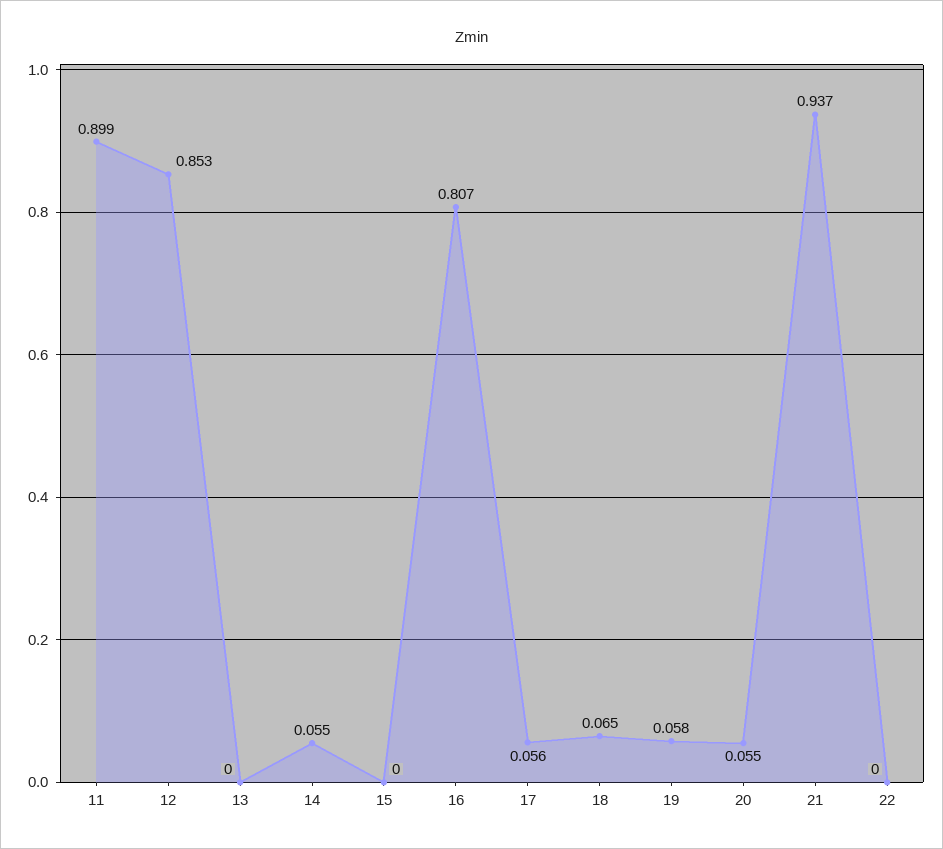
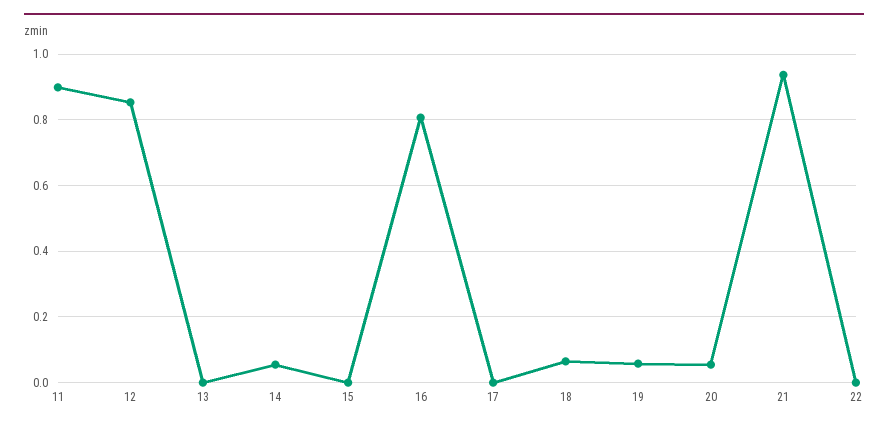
17: 0.056 -> 0

